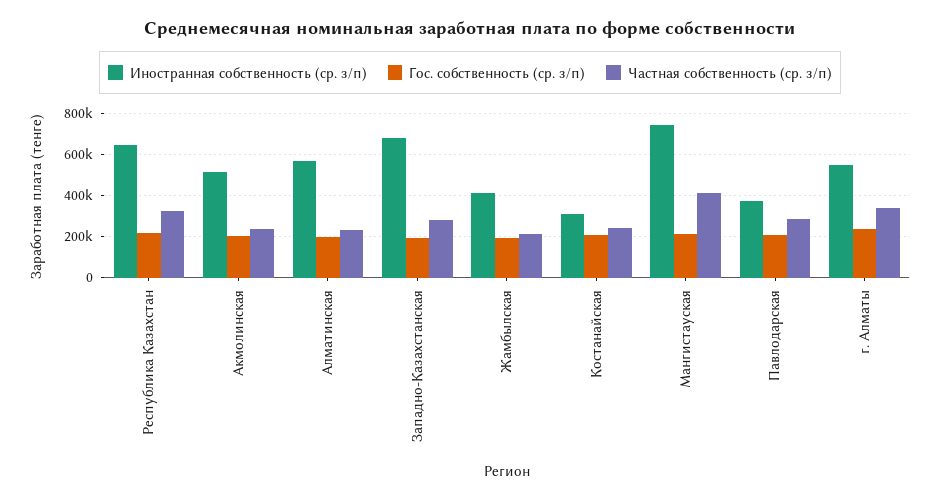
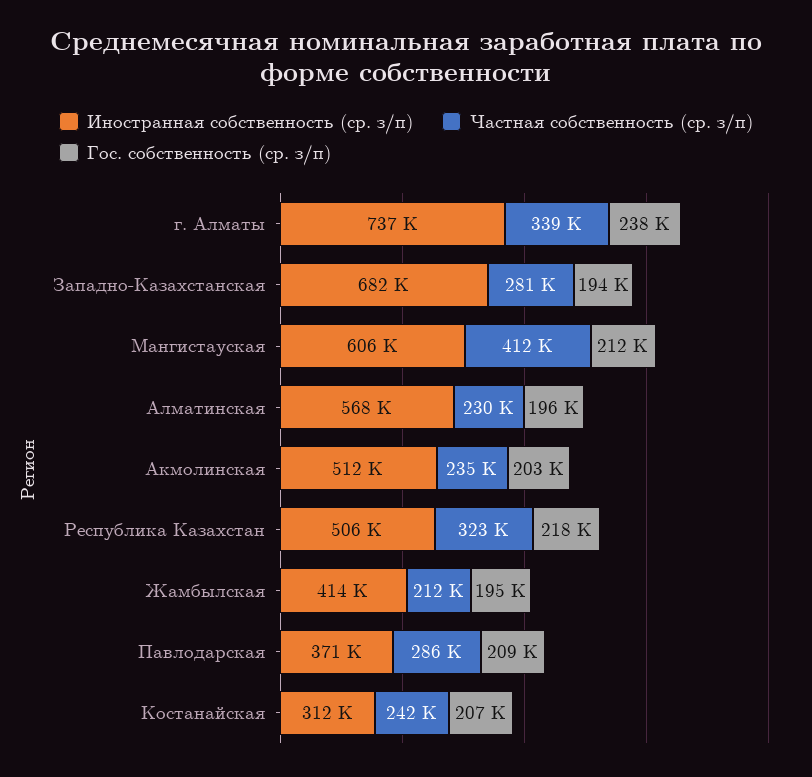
Иностранная собственность (ср. з/п), Республика Казахстан: 650000 -> 506000
Иностранная собственность (ср. з/п), Мангистауская: 750000 -> 606000
Иностранная собственность (ср. з/п), г. Алматы: 550000 -> 737000

